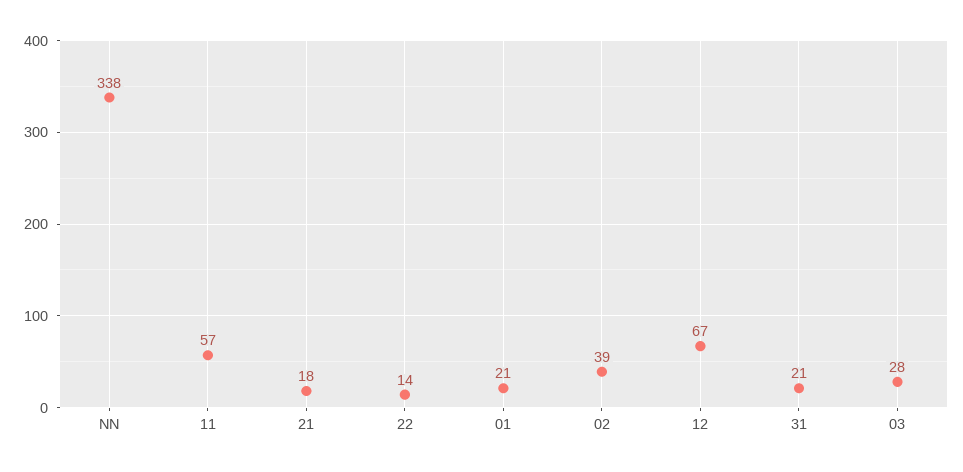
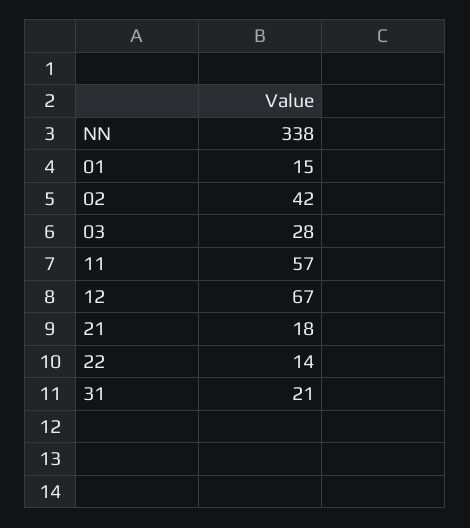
01: 21 -> 15
02: 39 -> 42

